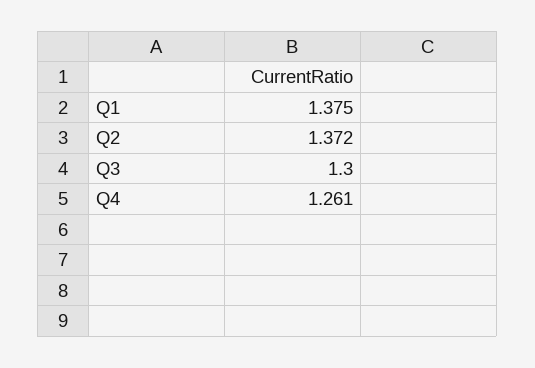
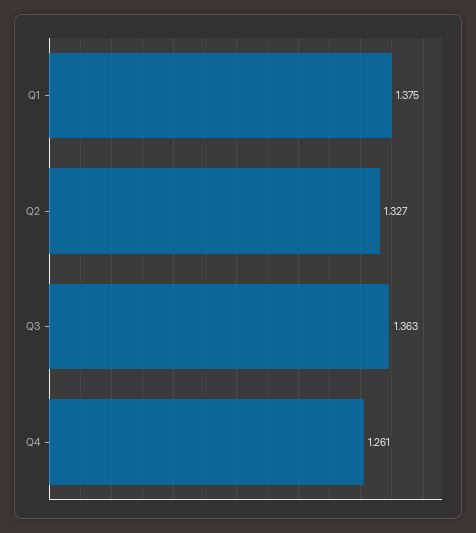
Q2: 1.372 -> 1.327
Q3: 1.3 -> 1.363

